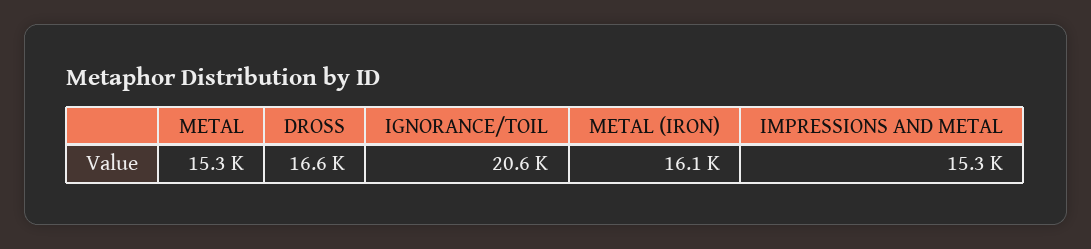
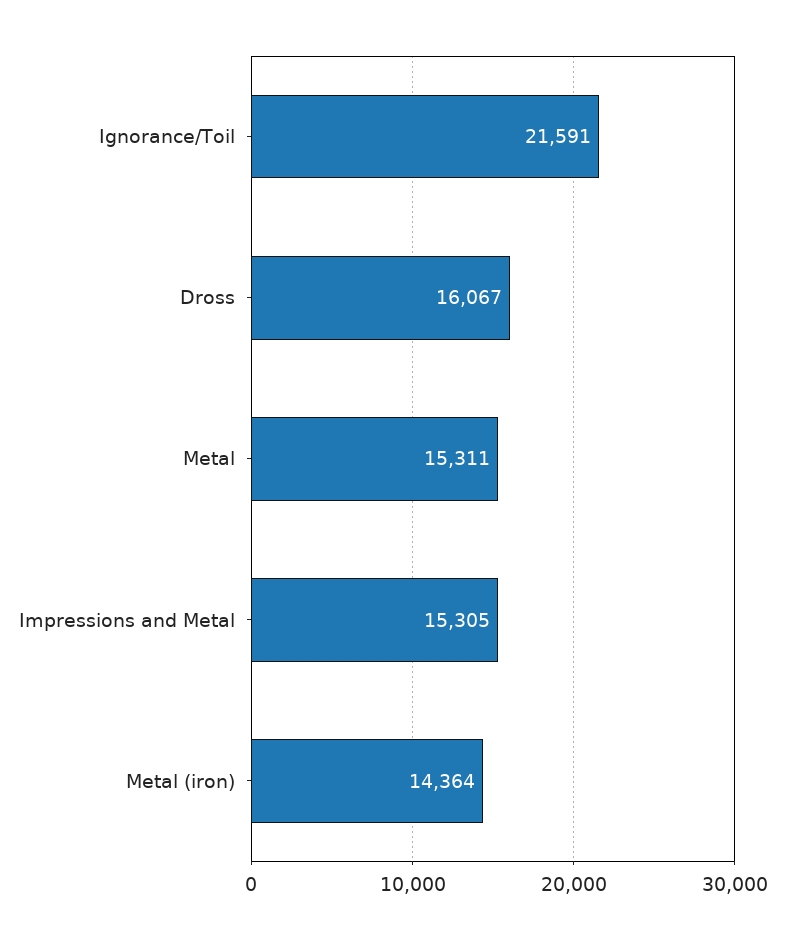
DROSS: 16600 -> 16067
IGNORANCE/TOIL: 20600 -> 21591
METAL (IRON): 16100 -> 14364

